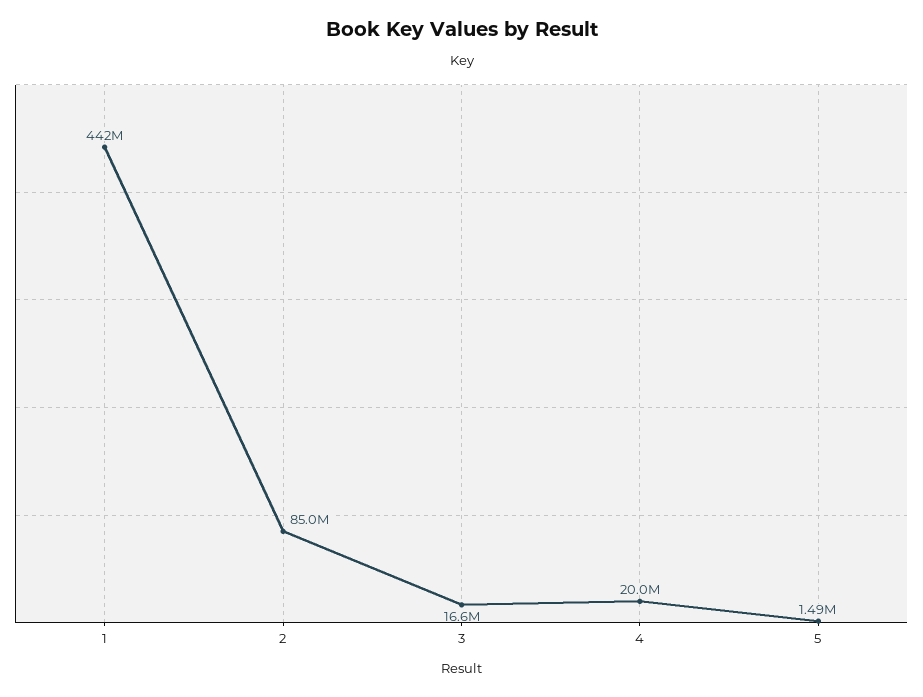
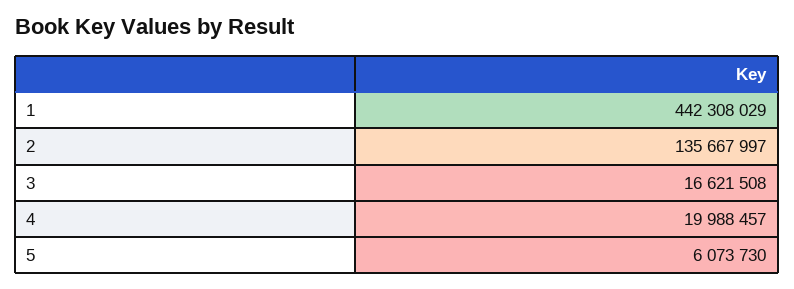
2: 85000000 -> 135667997
5: 1490000 -> 6073730

